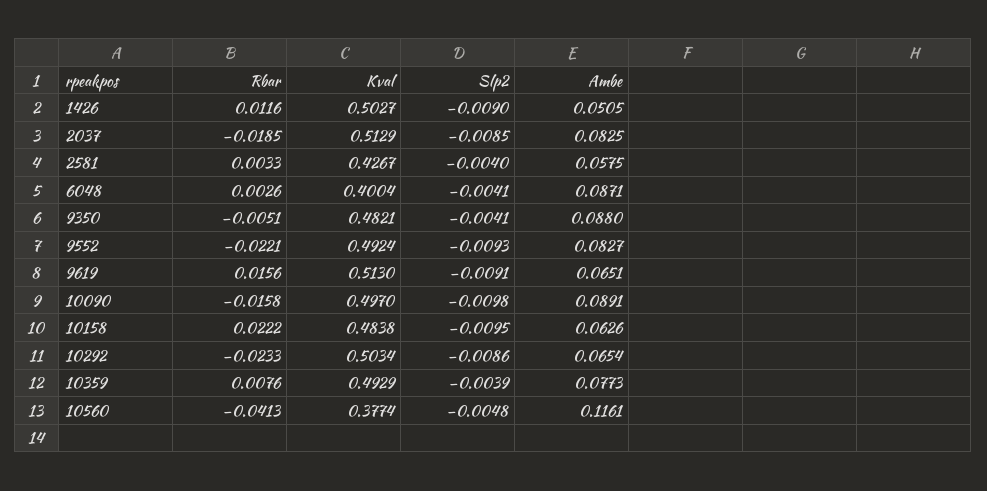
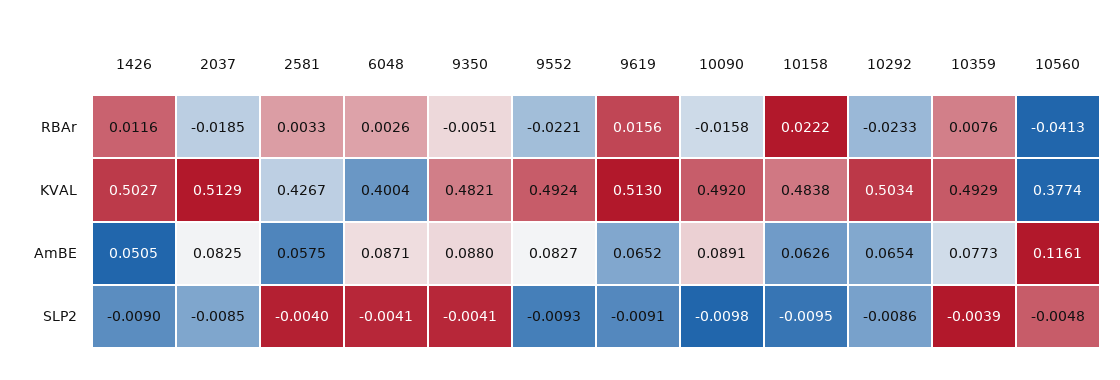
Ambe, 9619: 0.0651 -> 0.0652
Kval, 10090: 0.497 -> 0.492

